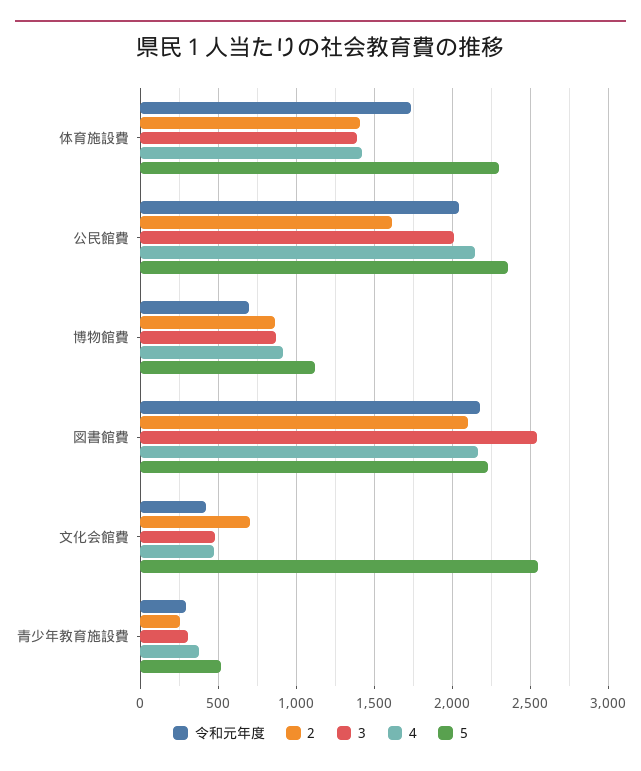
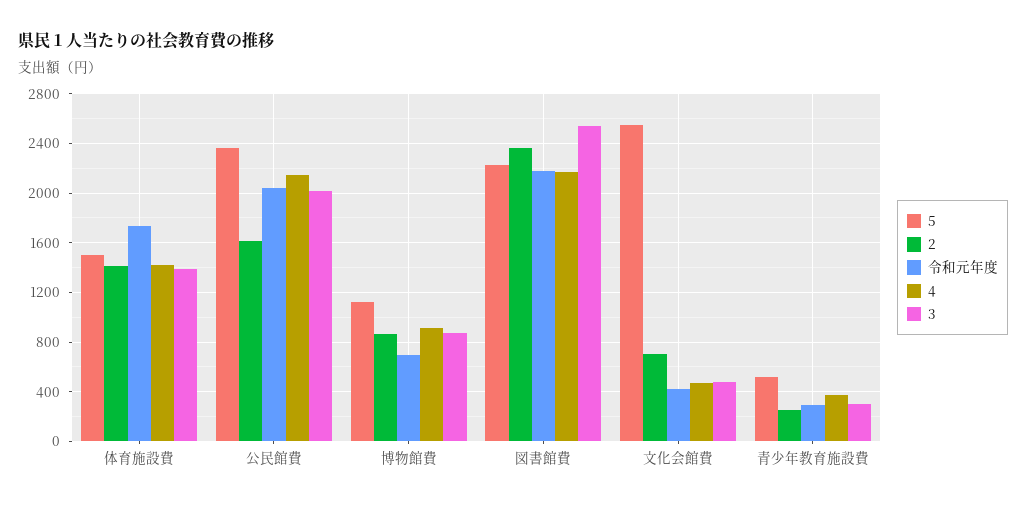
5, 体育施設費: 2300 -> 1500
2, 図書館費: 2100 -> 2350

